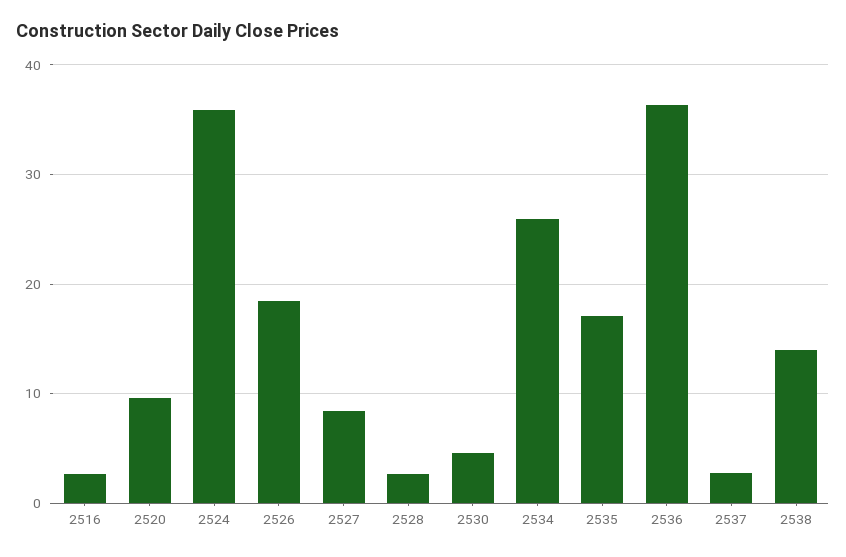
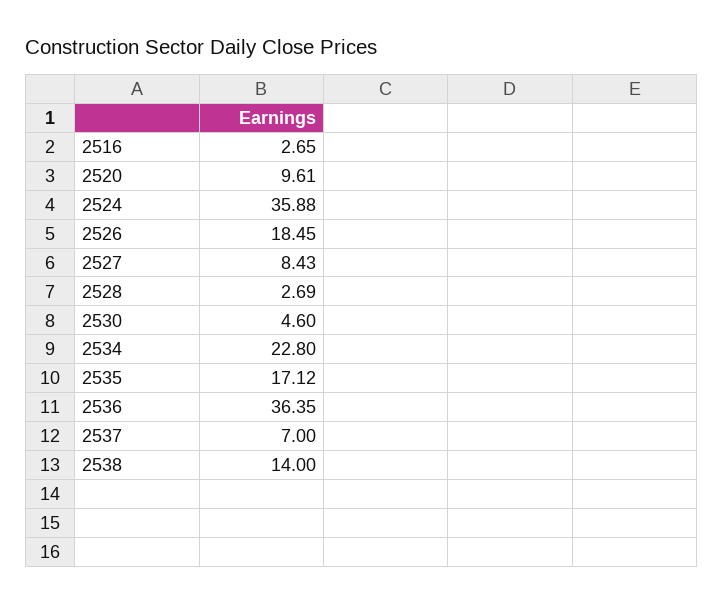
2534: 26 -> 22.8
2537: 3 -> 7

